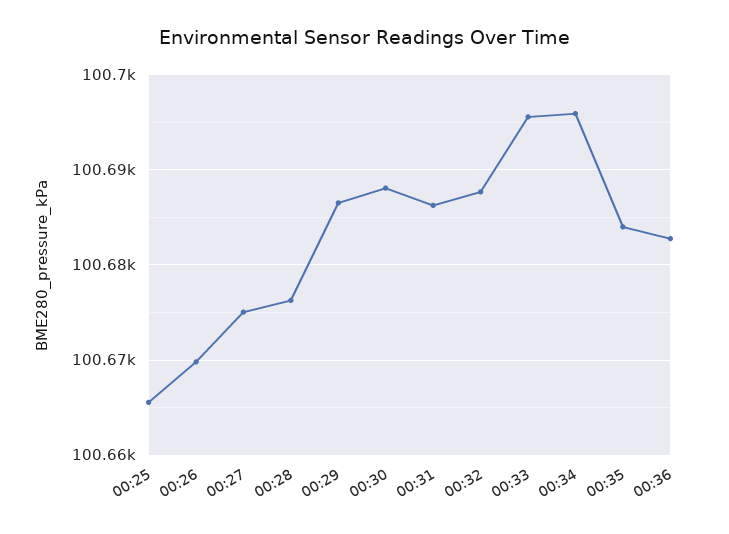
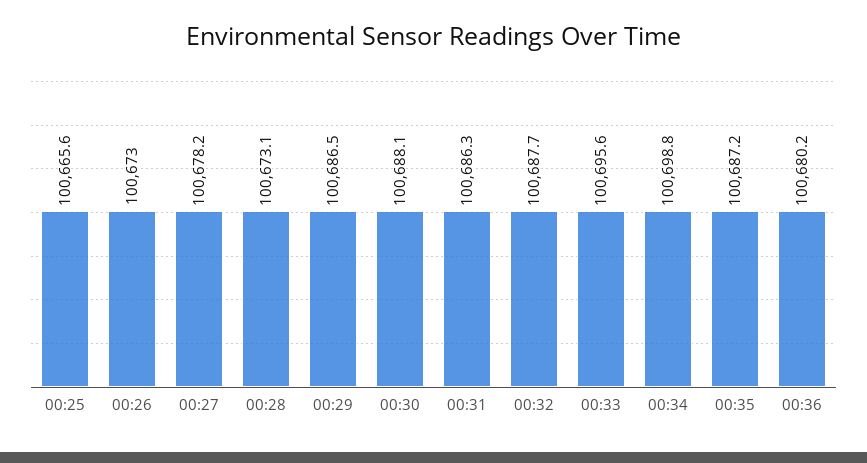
00:26: 100670 -> 100673
00:27: 100675 -> 100678.2
00:28: 100676 -> 100673.1
00:34: 100696 -> 100698.8
00:35: 100684 -> 100687.2
00:36: 100683 -> 100680.2

